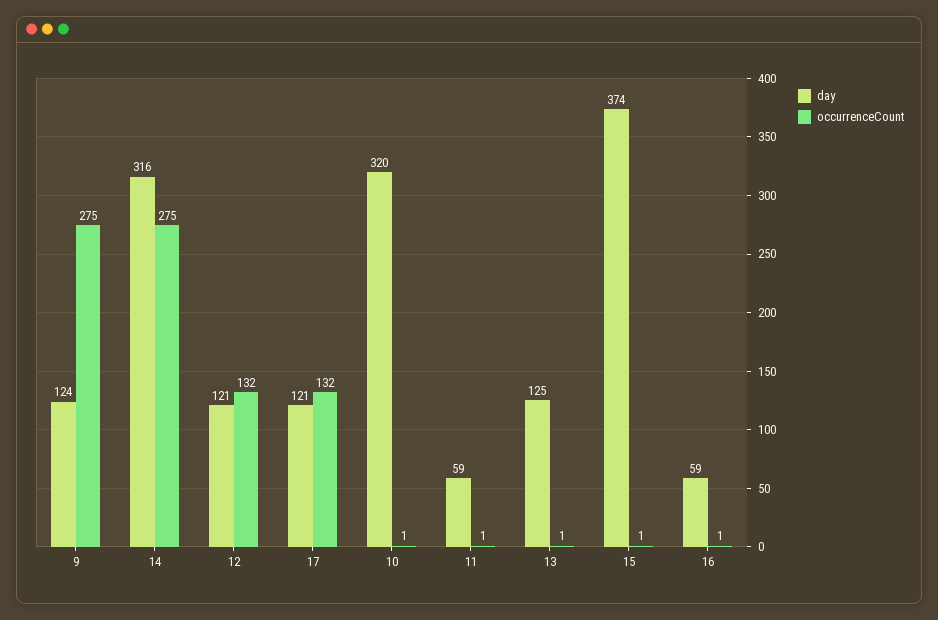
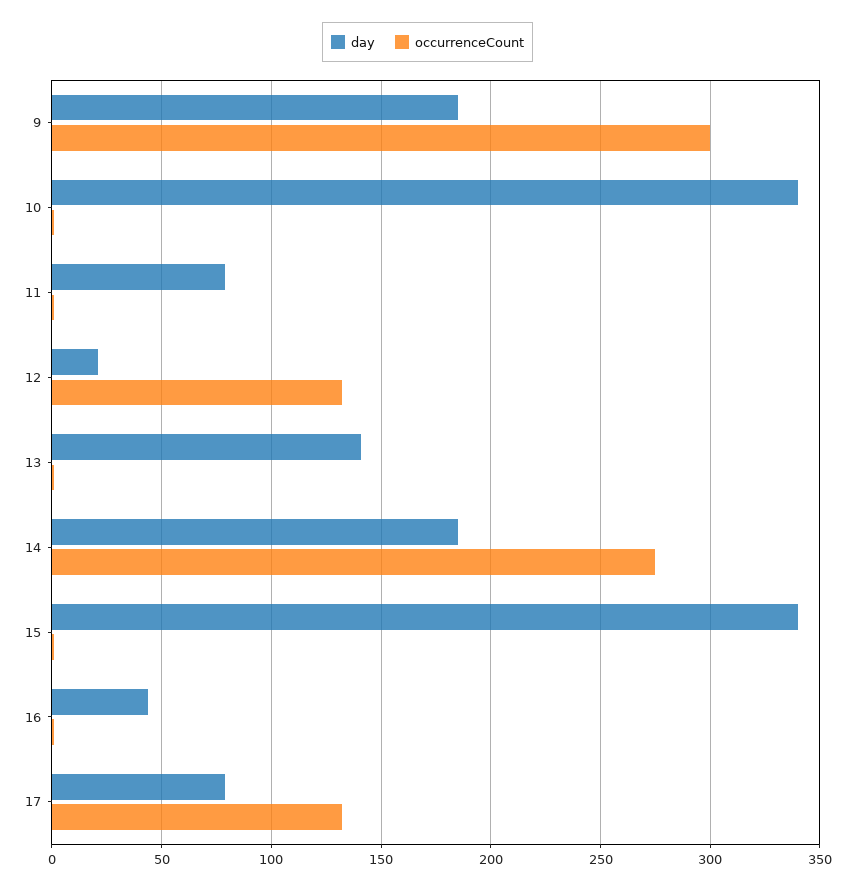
day, 9: 124 -> 185
occurrenceCount, 9: 275 -> 300
day, 14: 316 -> 185
day, 12: 121 -> 20
day, 17: 121 -> 80
day, 10: 320 -> 340
day, 11: 59 -> 80
day, 13: 125 -> 140
day, 15: 374 -> 340
day, 16: 59 -> 45

